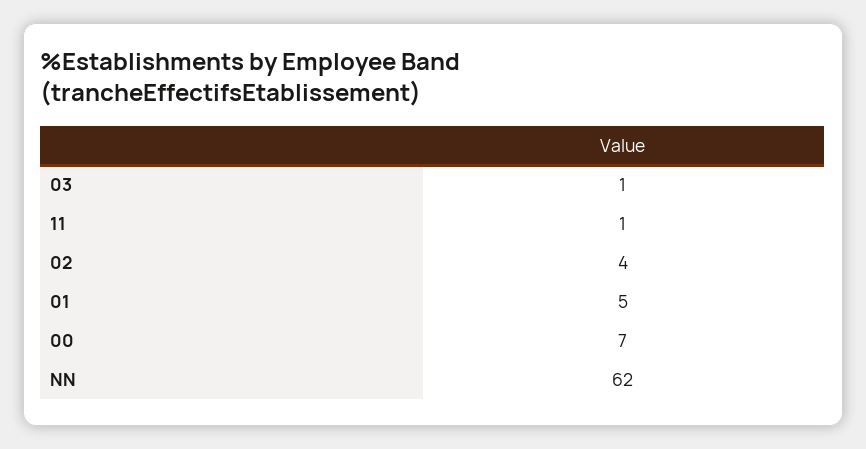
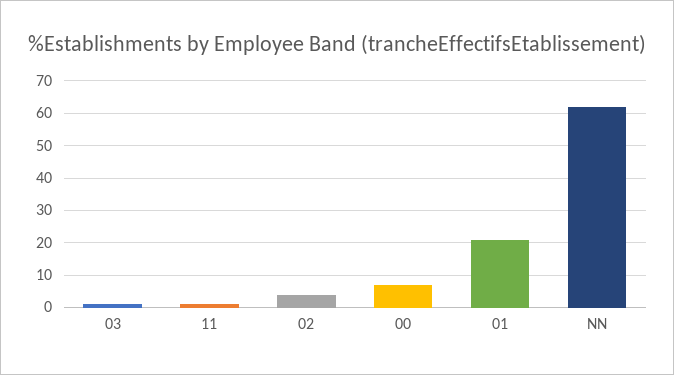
01: 5 -> 20

